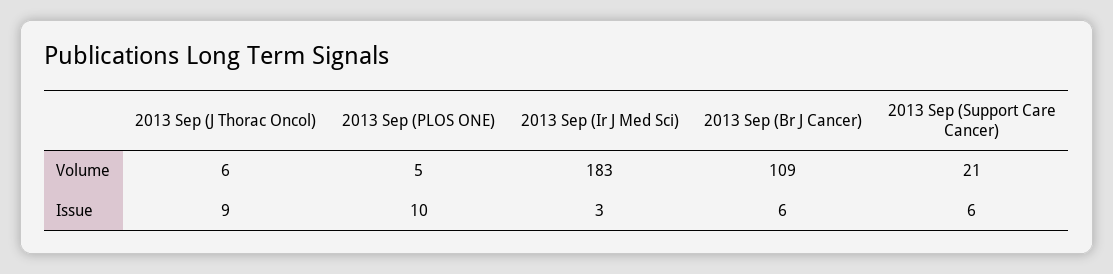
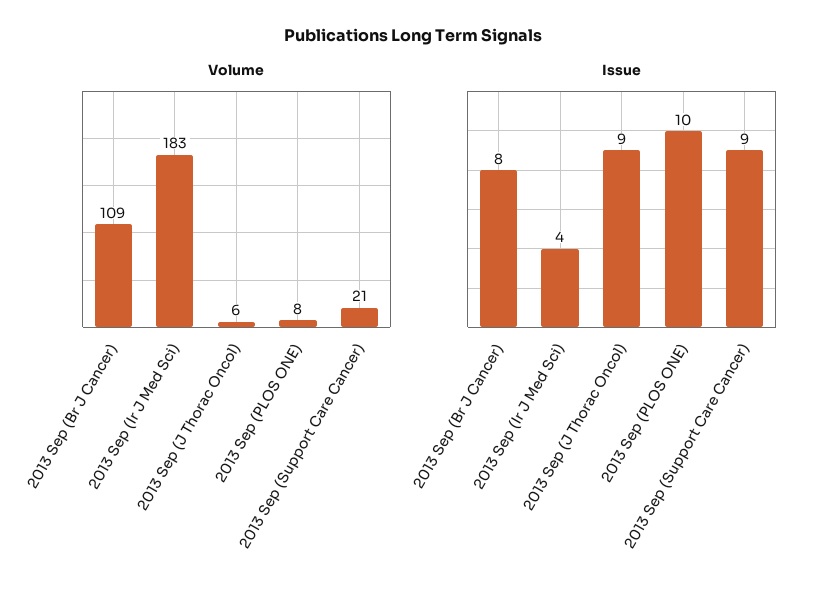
Volume, 2013 Sep (PLOS ONE): 5 -> 8
Issue, 2013 Sep (Ir J Med Sci): 3 -> 4
Issue, 2013 Sep (Br J Cancer): 6 -> 8
Issue, 2013 Sep (Support Care Cancer): 6 -> 9

